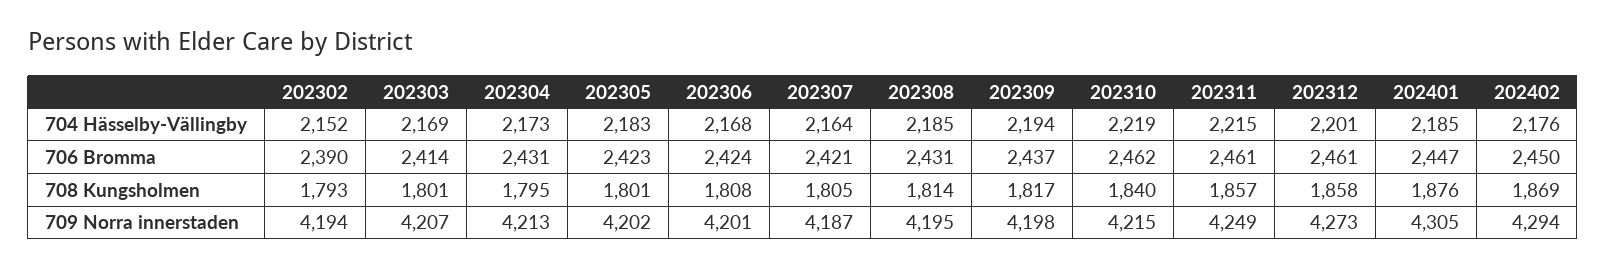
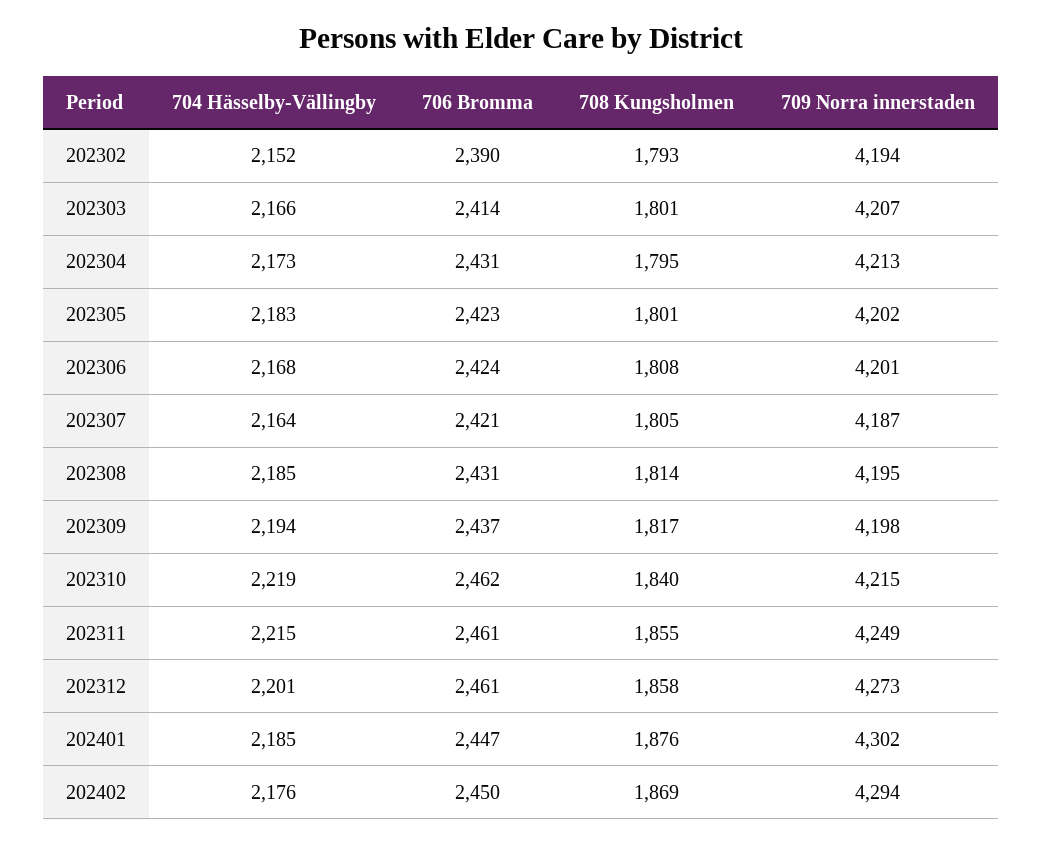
202303, 704 Hässelby-Vällingby: 2169 -> 2166
202311, 708 Kungsholmen: 1857 -> 1855
202401, 709 Norra innerstaden: 4305 -> 4302

